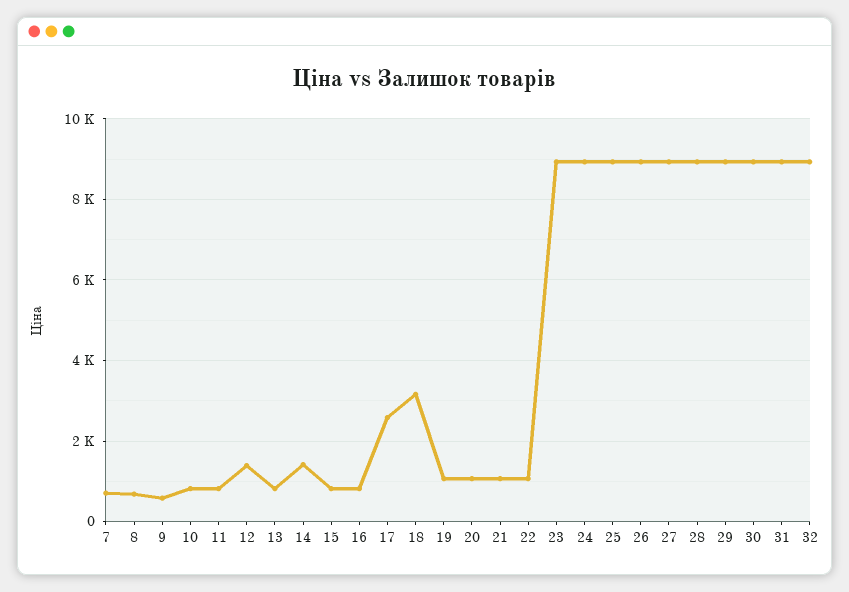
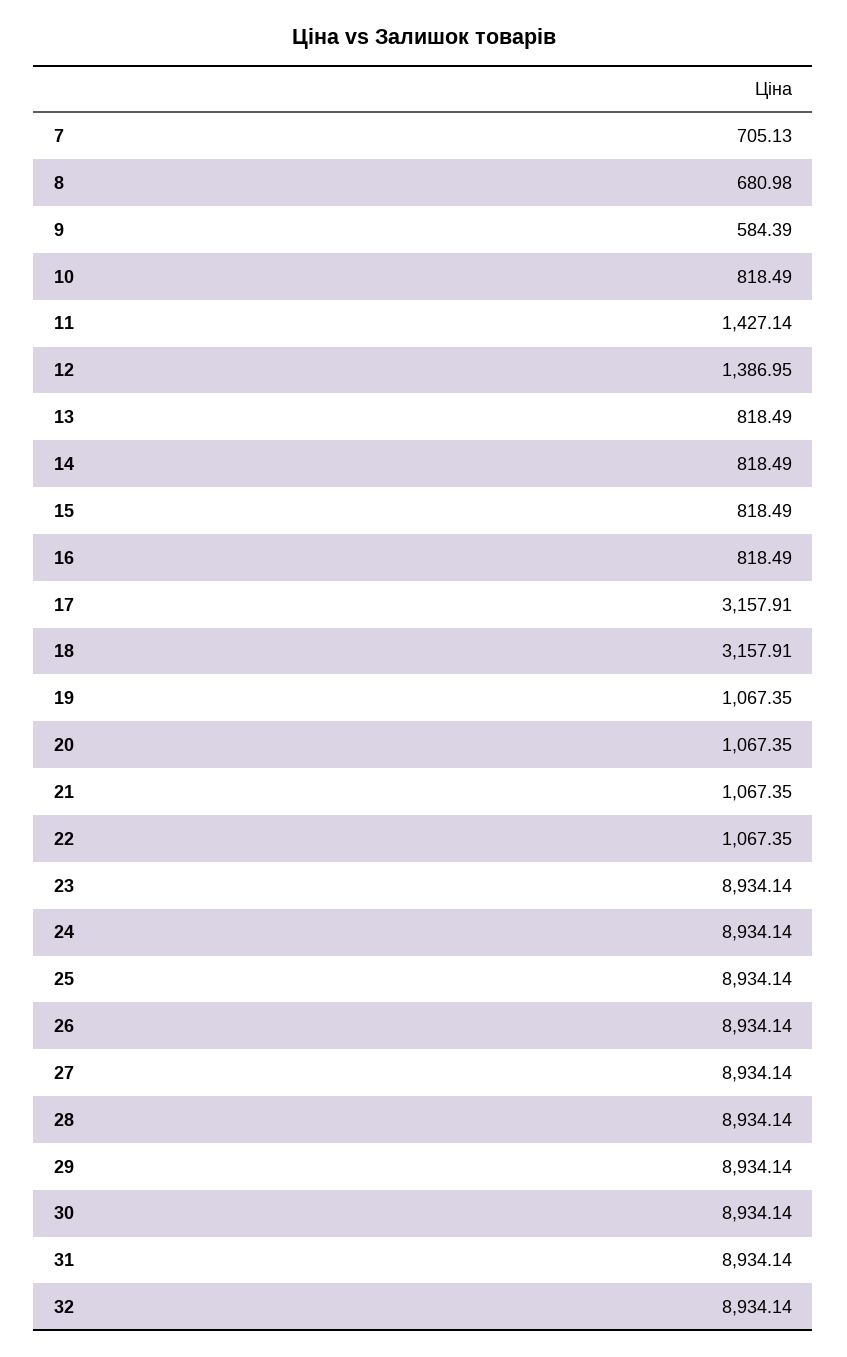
11: 800 -> 1427.14
14: 1400 -> 818.49
17: 2600 -> 3157.91

